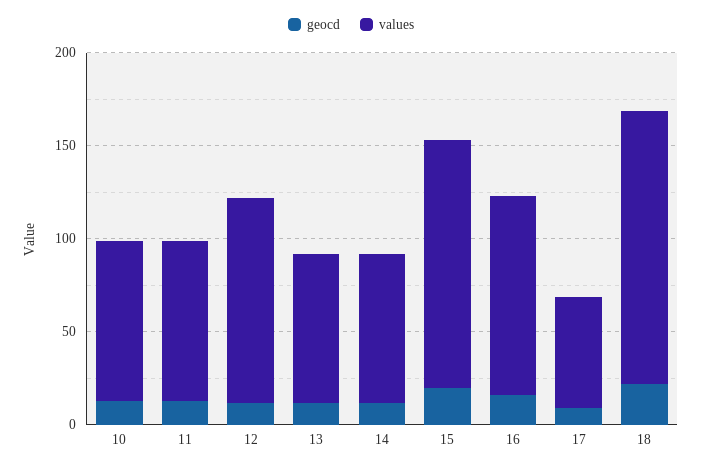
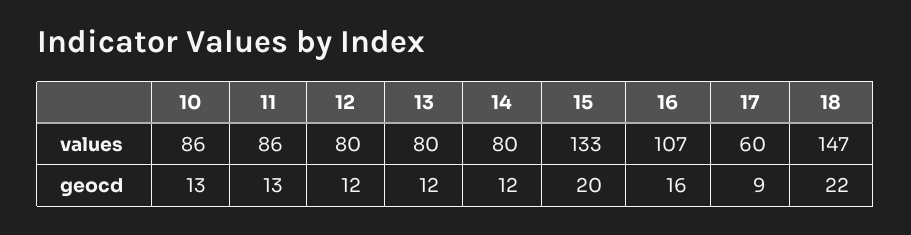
values, 12: 110 -> 80

